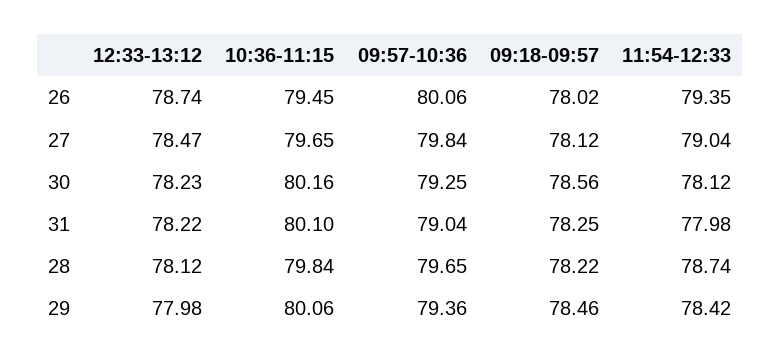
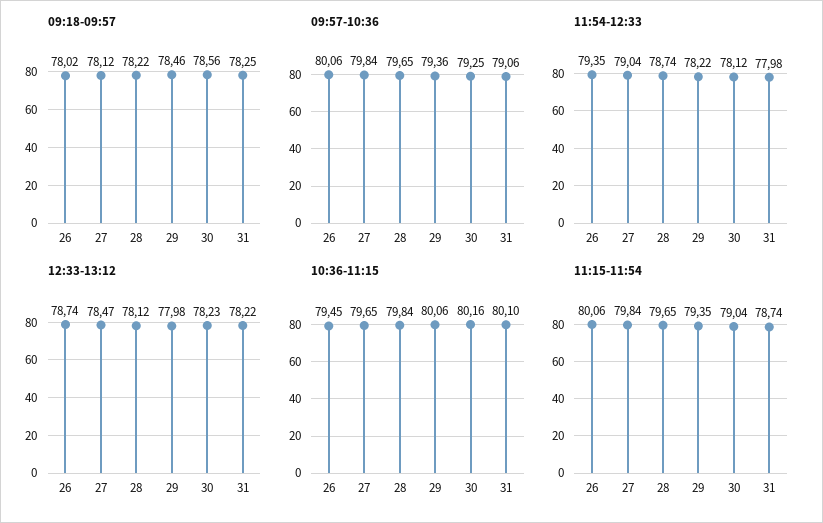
09:57-10:36, 31: 79.04 -> 79.06
11:54-12:33, 29: 78.42 -> 78.22
11:15-11:54, 26: none -> 80.06
11:15-11:54, 27: none -> 79.84
11:15-11:54, 28: none -> 79.65
11:15-11:54, 29: none -> 79.35
11:15-11:54, 30: none -> 79.04
11:15-11:54, 31: none -> 78.74

